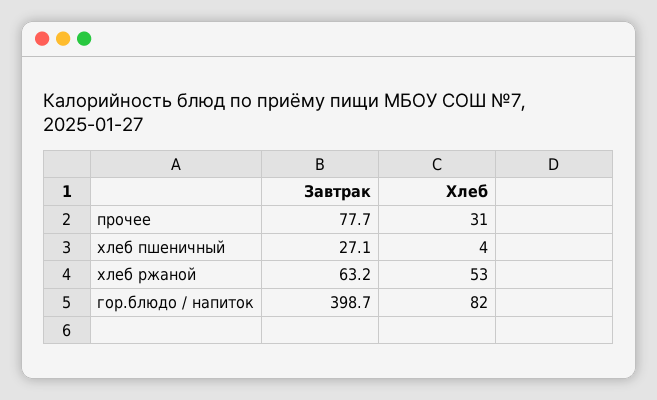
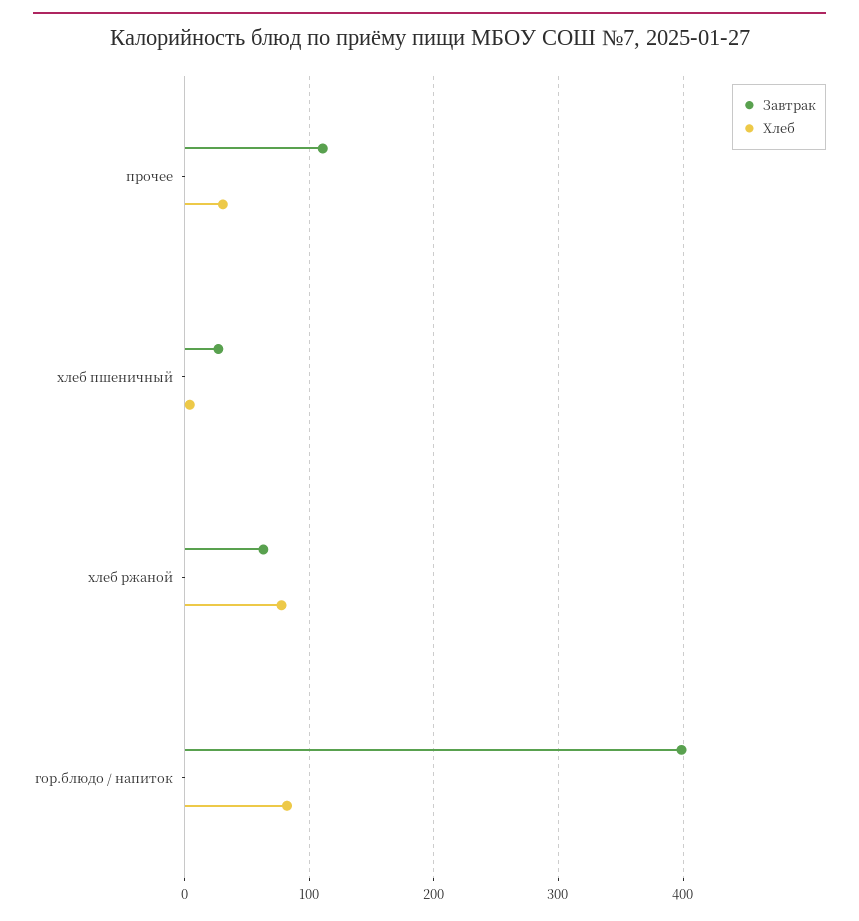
Завтрак, прочее: 77.7 -> 110
Хлеб, хлеб ржаной: 53 -> 80

